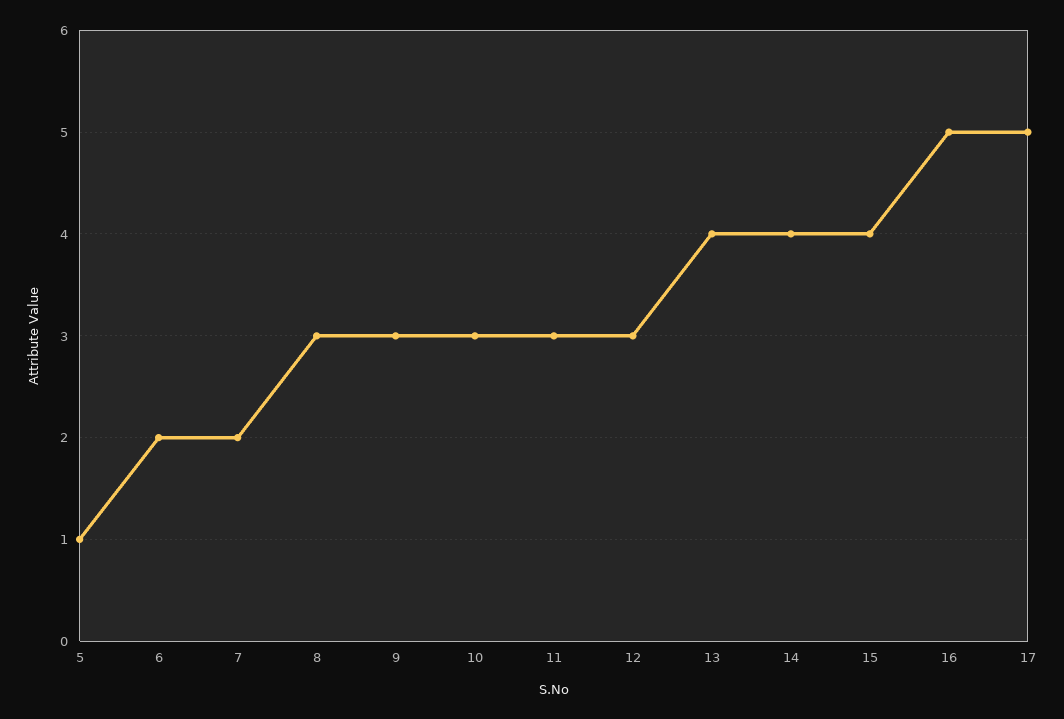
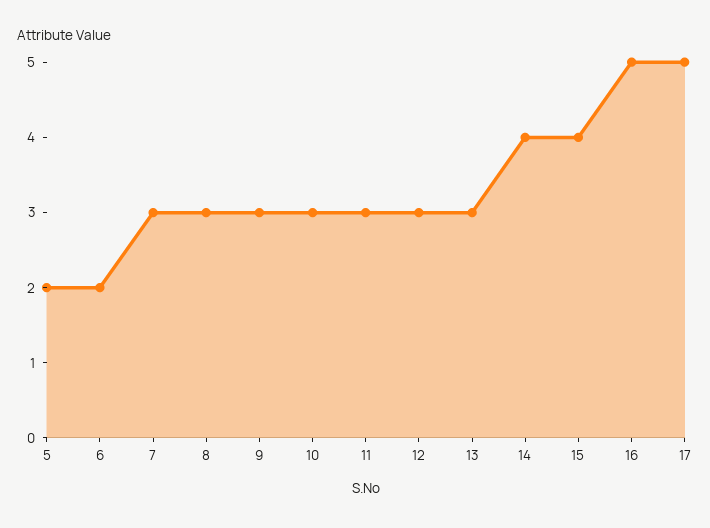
5: 1 -> 2
7: 2 -> 3
13: 4 -> 3

